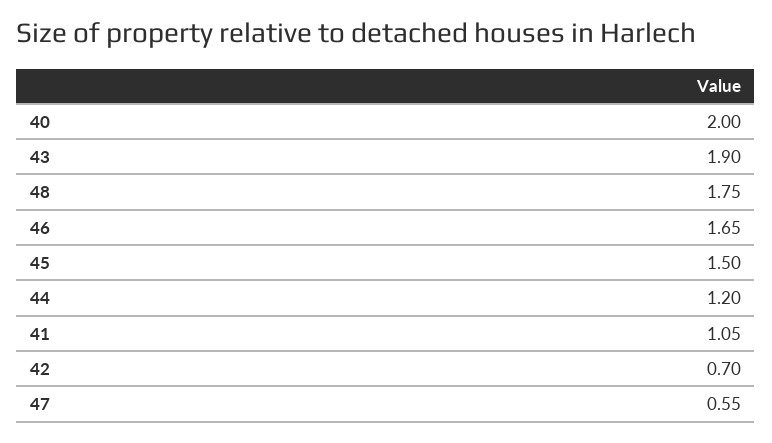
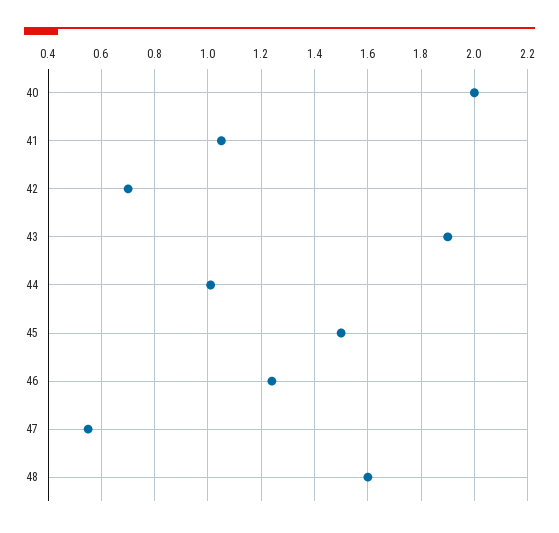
48: 1.75 -> 1.6
46: 1.65 -> 1.25
44: 1.2 -> 1

